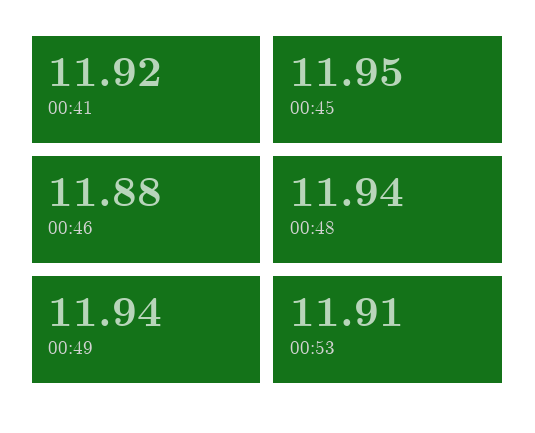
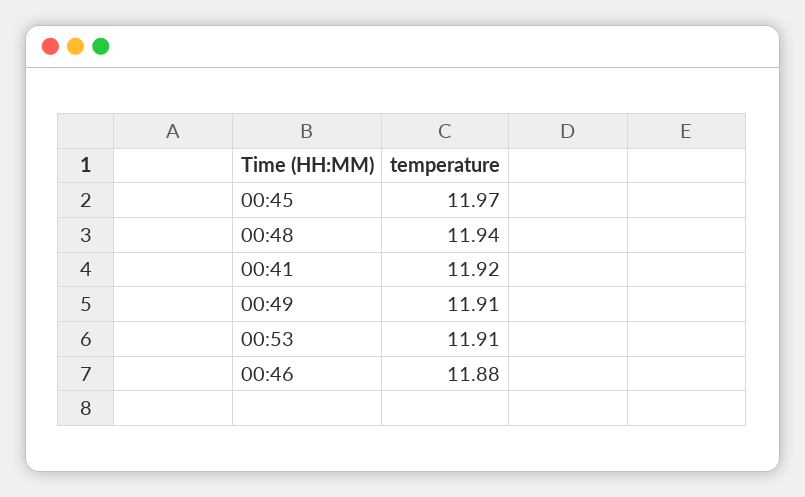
00:45: 11.95 -> 11.97
00:49: 11.94 -> 11.91

